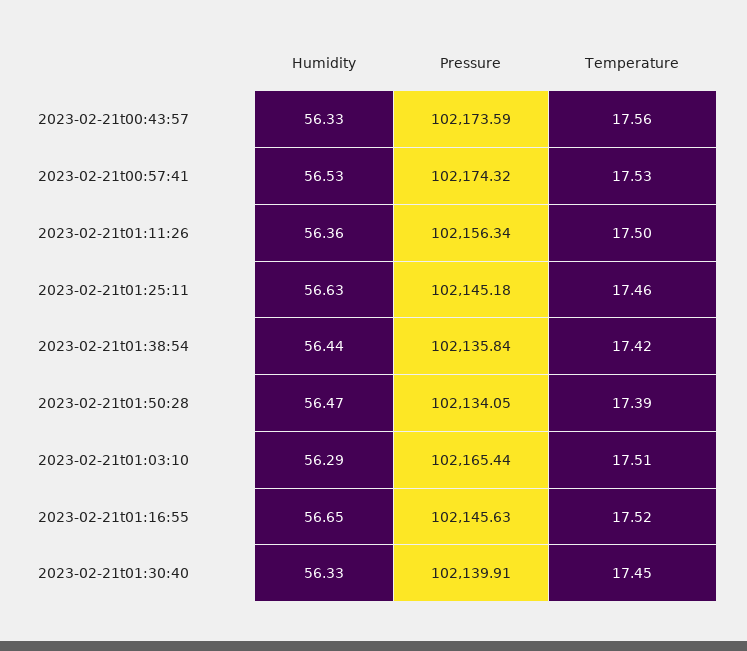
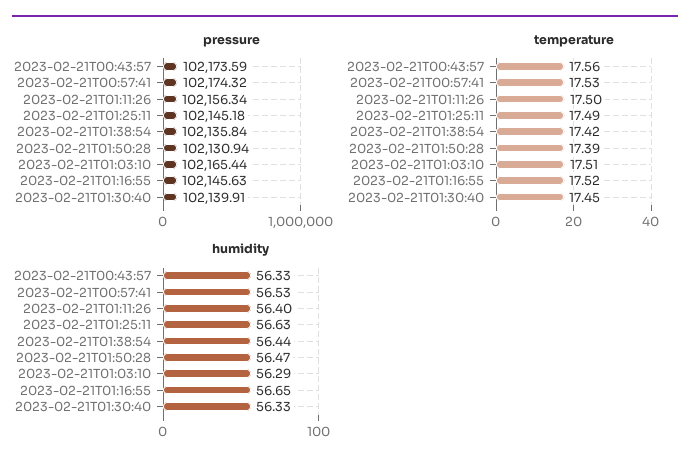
Humidity, 2023-02-21t01:11:26: 56.36 -> 56.4
Temperature, 2023-02-21t01:25:11: 17.46 -> 17.49
Pressure, 2023-02-21t01:50:28: 102134.05 -> 102130.94

